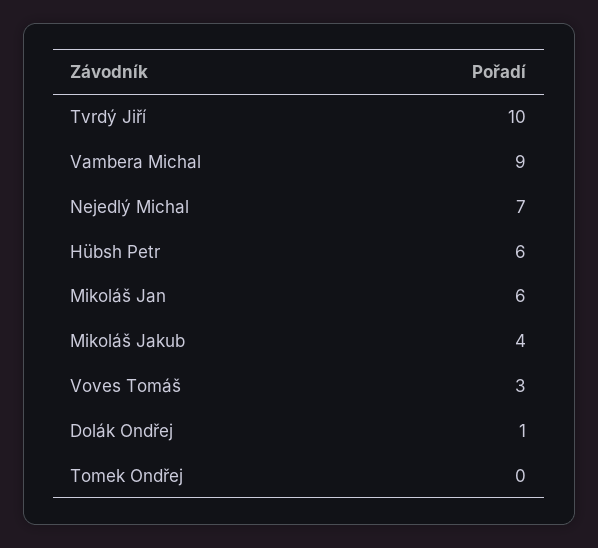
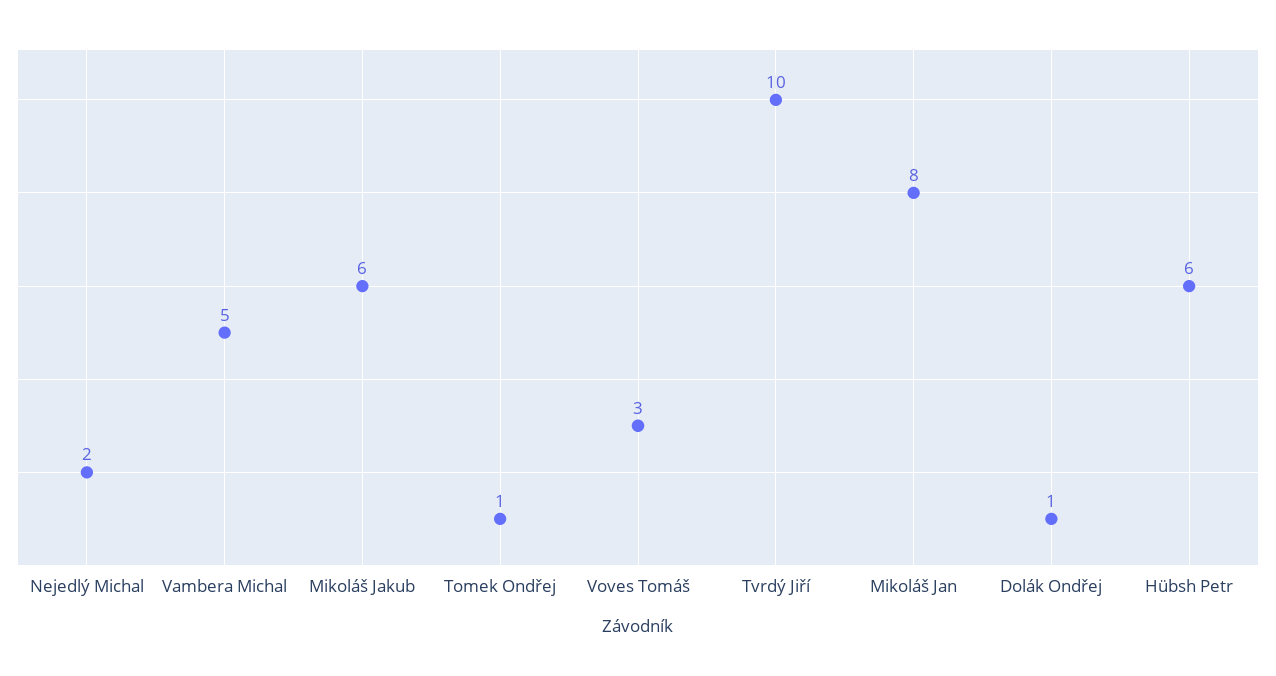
Vambera Michal: 9 -> 5
Nejedlý Michal: 7 -> 2
Mikoláš Jan: 6 -> 8
Mikoláš Jakub: 4 -> 6
Tomek Ondřej: 0 -> 1

